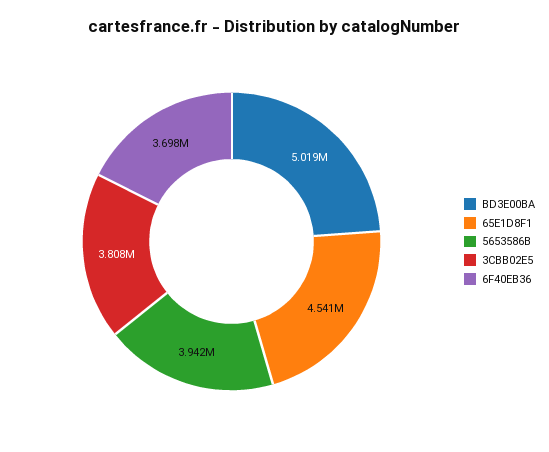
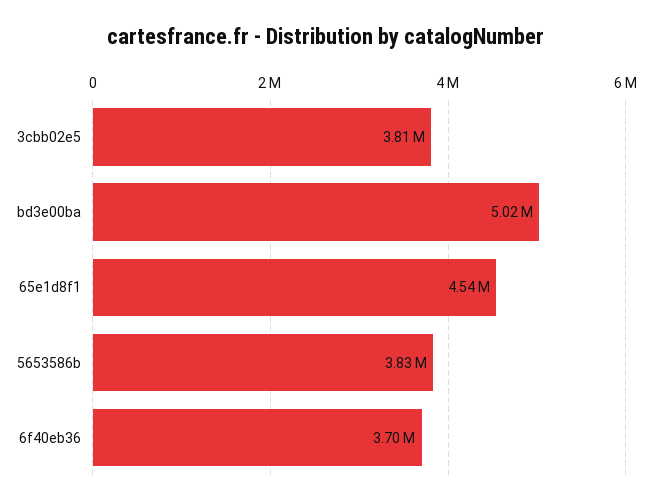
5653586B: 3942000 -> 3830000

